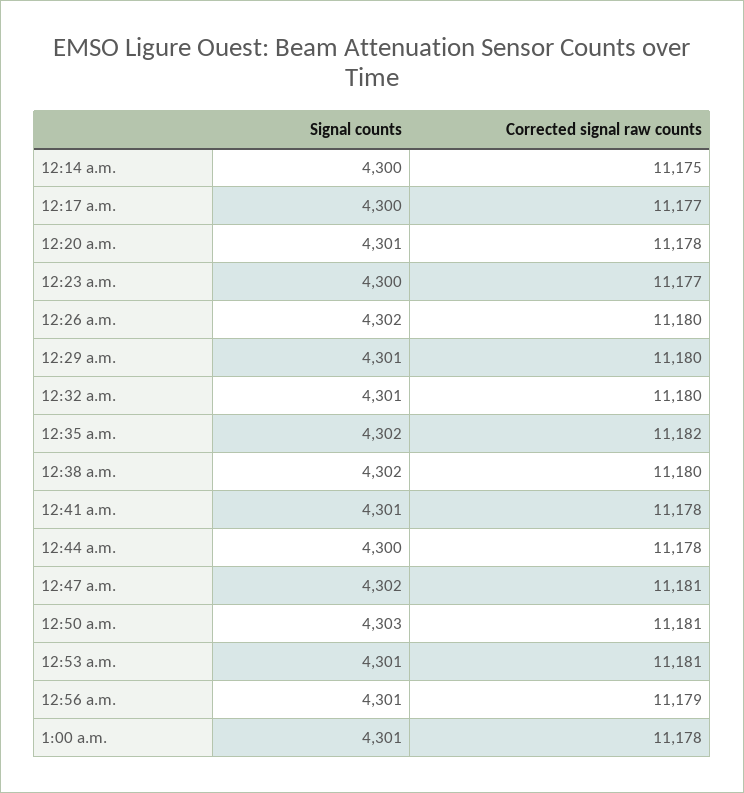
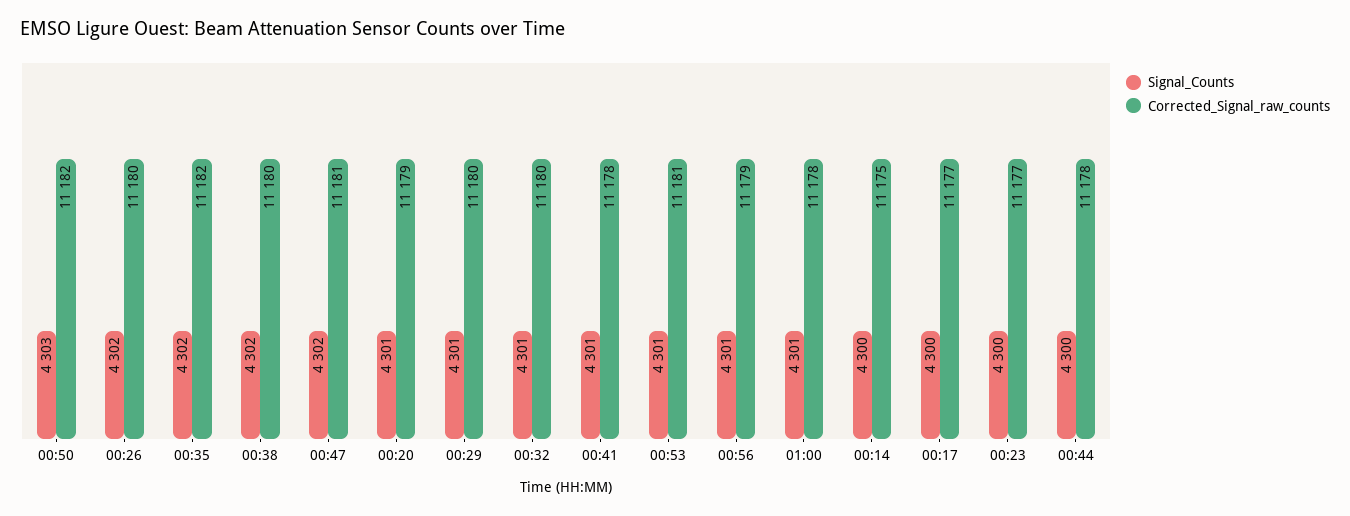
Corrected signal raw counts, 12:20 a.m.: 11178 -> 11179
Corrected signal raw counts, 12:50 a.m.: 11181 -> 11182

